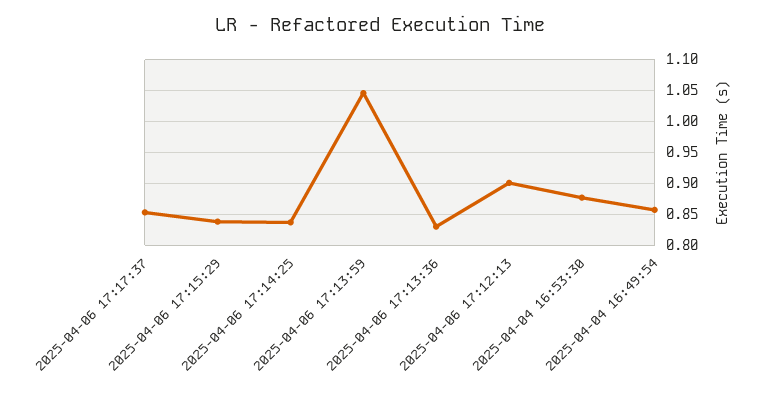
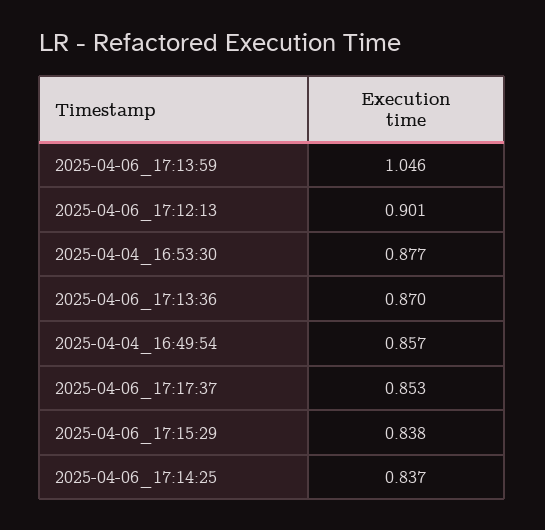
2025-04-06 17:13:36: 0.83 -> 0.87

